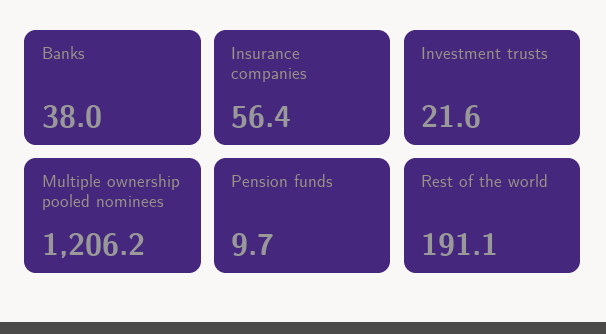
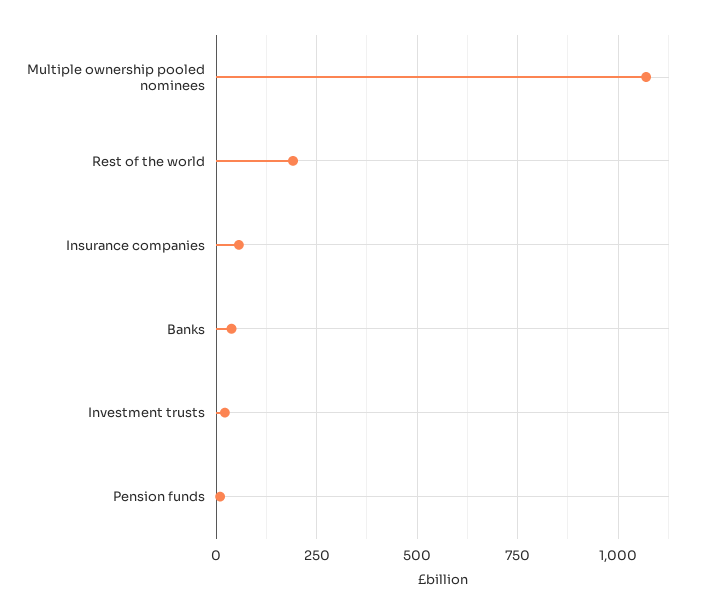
Multiple ownership pooled nominees: 1206.2 -> 1075

